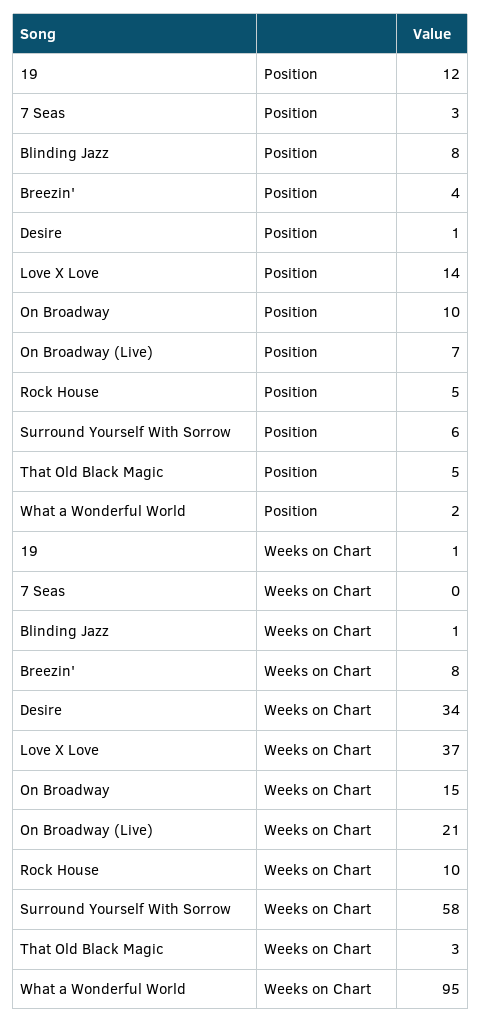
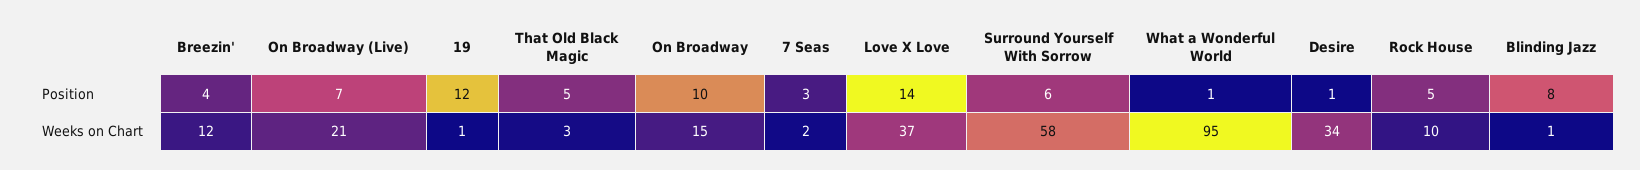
What a Wonderful World, Position: 2 -> 1
7 Seas, Weeks on Chart: 0 -> 2
Breezin', Weeks on Chart: 8 -> 12

